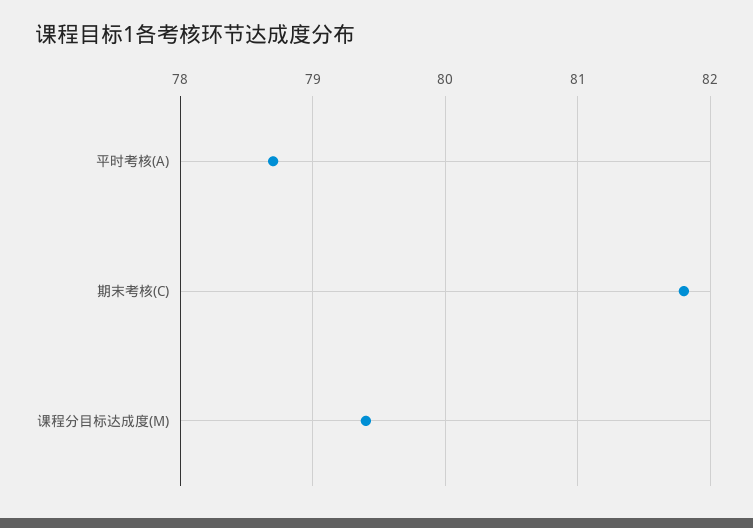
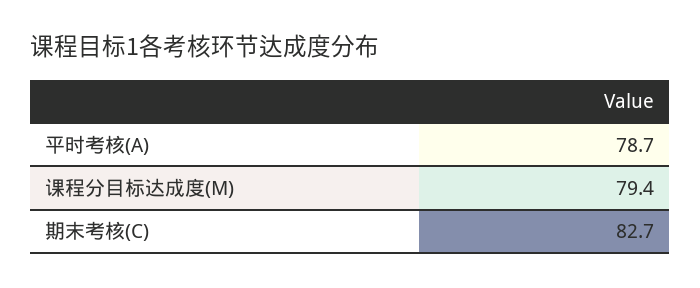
期末考核(C): 81.8 -> 82.7

